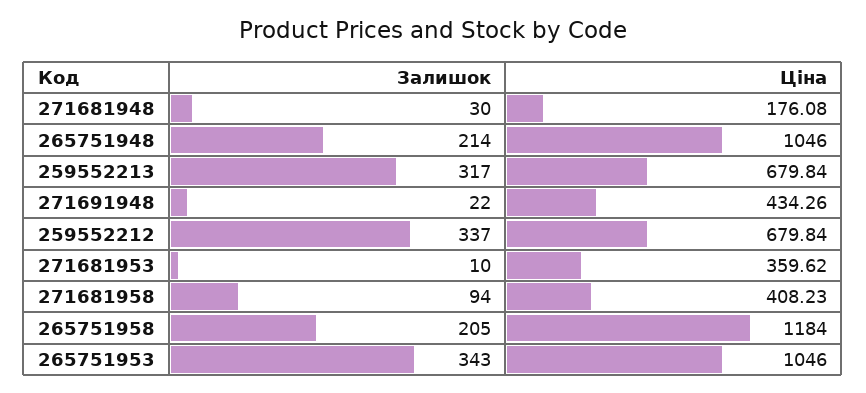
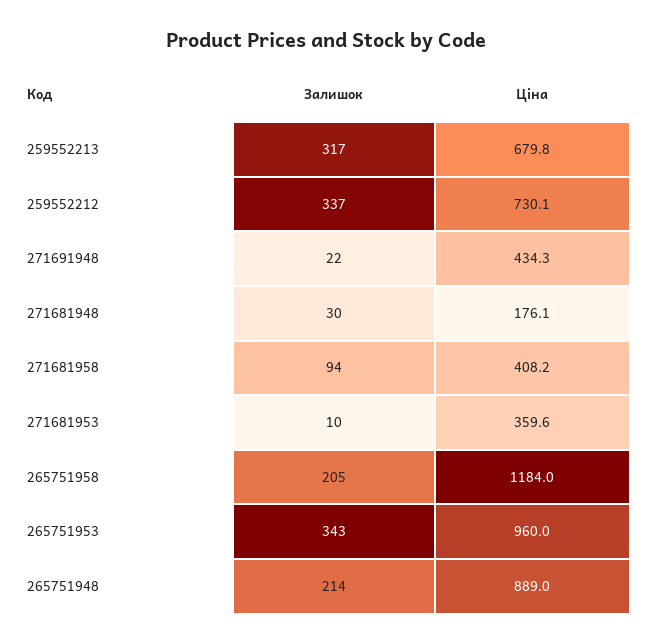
Ціна, 265751948: 1046 -> 889
Ціна, 259552212: 679.84 -> 730.1
Ціна, 265751953: 1046 -> 960

